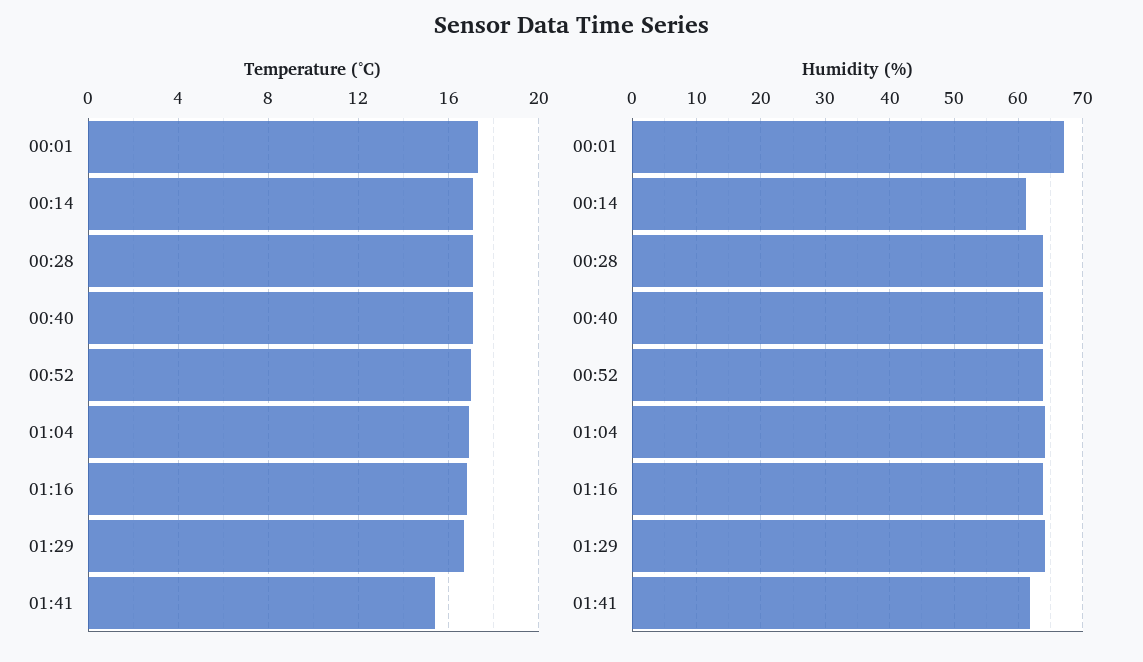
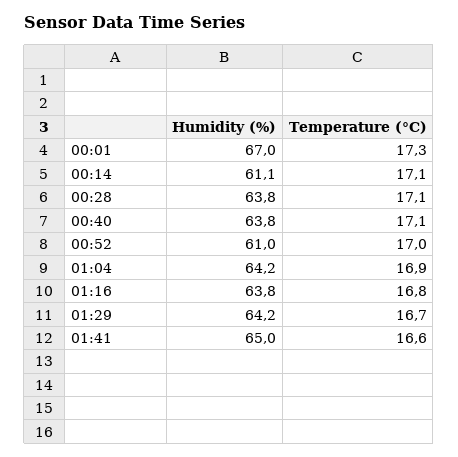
Temperature (°C), 01:41: 15.5 -> 16.6
Humidity (%), 00:52: 64 -> 61
Humidity (%), 01:41: 62 -> 65

